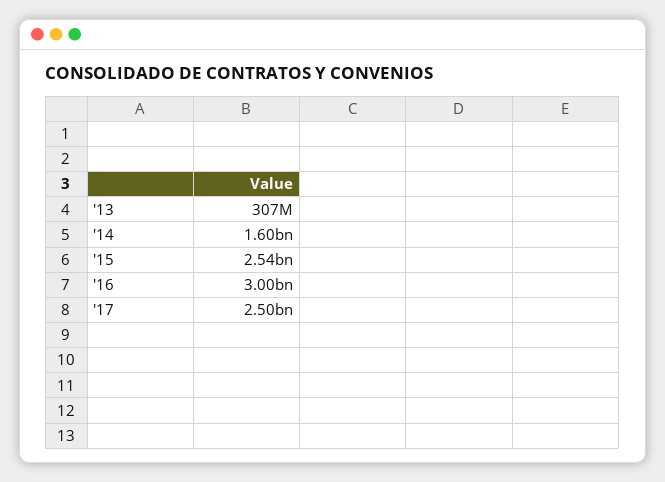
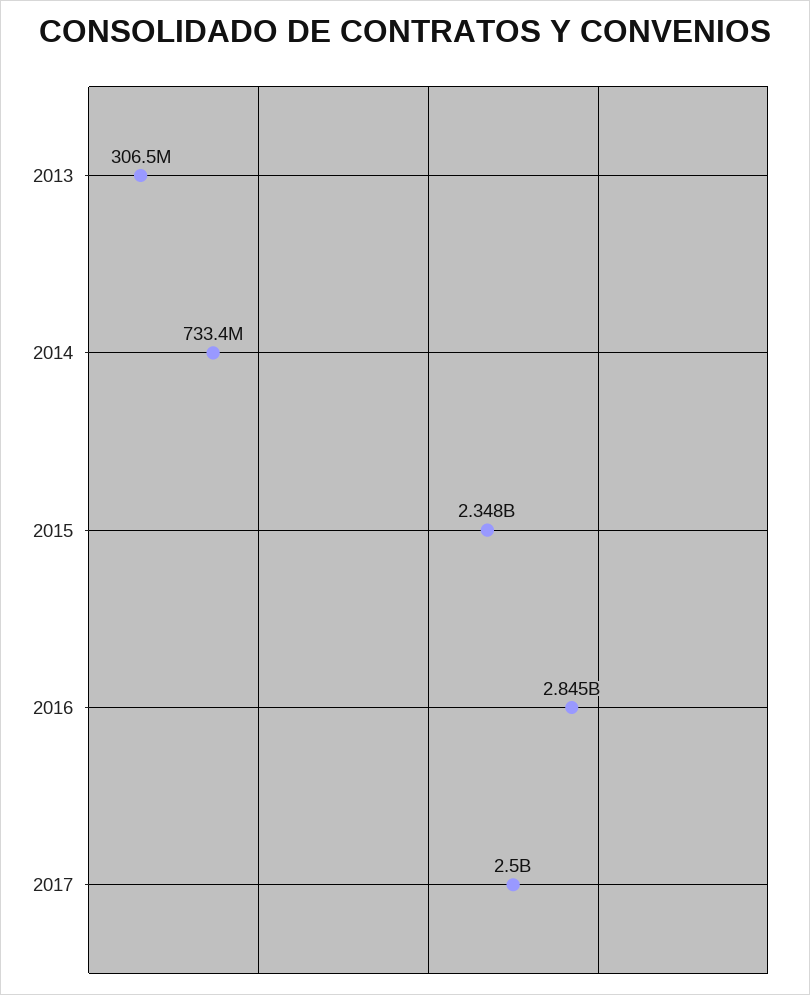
'14: 1600000000 -> 733400000
'15: 2540000000 -> 2348000000
'16: 3000000000 -> 2845000000

